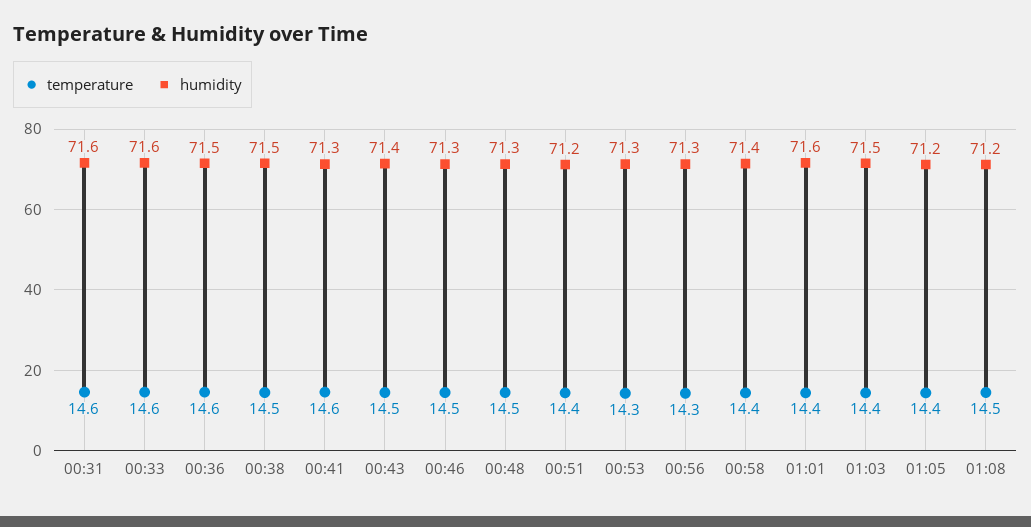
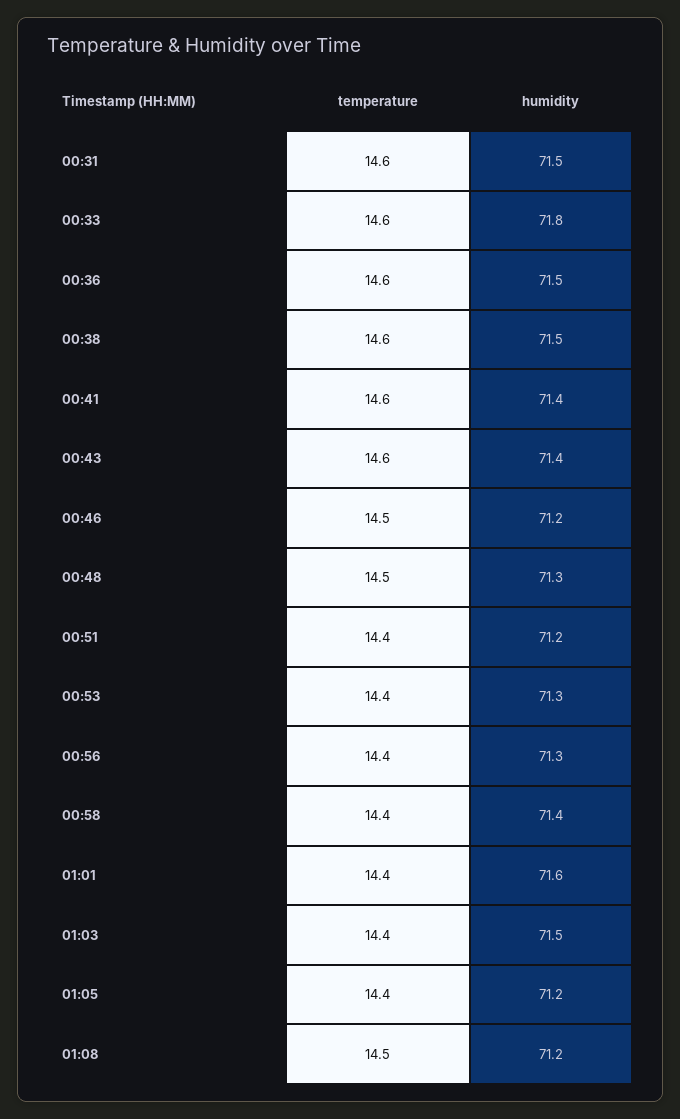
humidity, 00:31: 71.6 -> 71.5
humidity, 00:33: 71.6 -> 71.8
temperature, 00:38: 14.5 -> 14.6
humidity, 00:41: 71.3 -> 71.4
temperature, 00:43: 14.5 -> 14.6
humidity, 00:46: 71.3 -> 71.2
temperature, 00:53: 14.3 -> 14.4
temperature, 00:56: 14.3 -> 14.4

